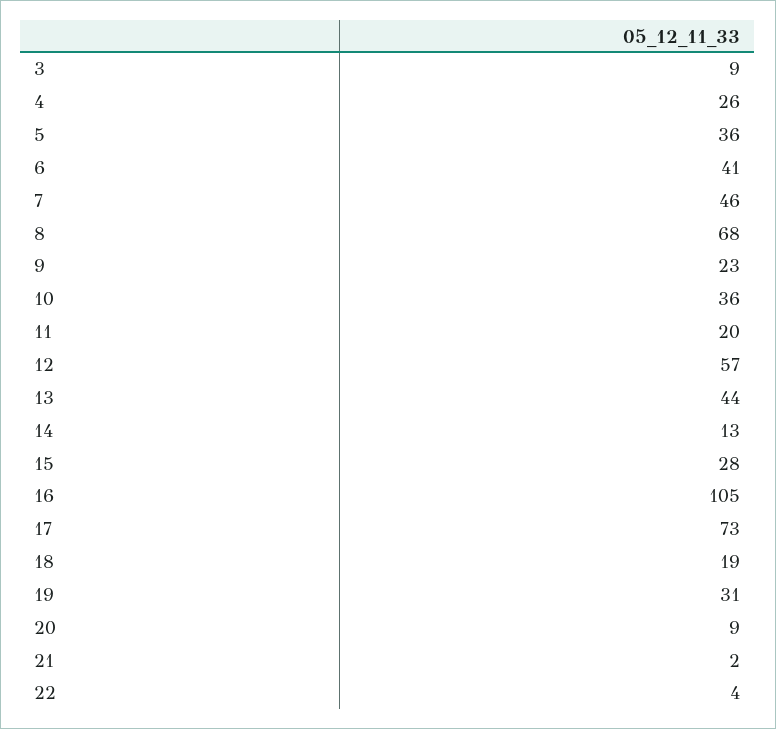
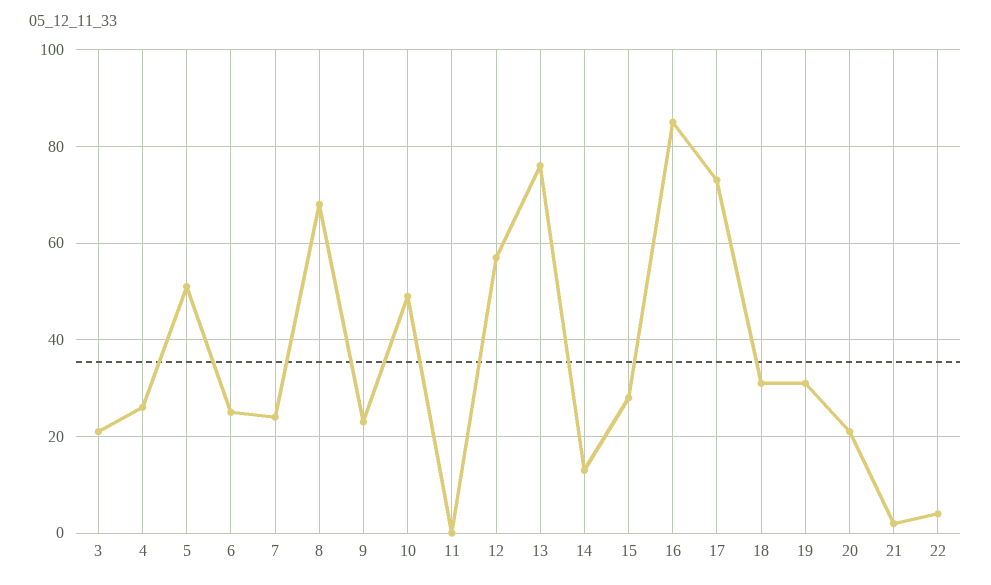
3: 9 -> 20
5: 36 -> 50
6: 41 -> 25
7: 46 -> 25
10: 36 -> 50
11: 20 -> 0
13: 44 -> 75
16: 105 -> 85
18: 19 -> 30
20: 9 -> 20

